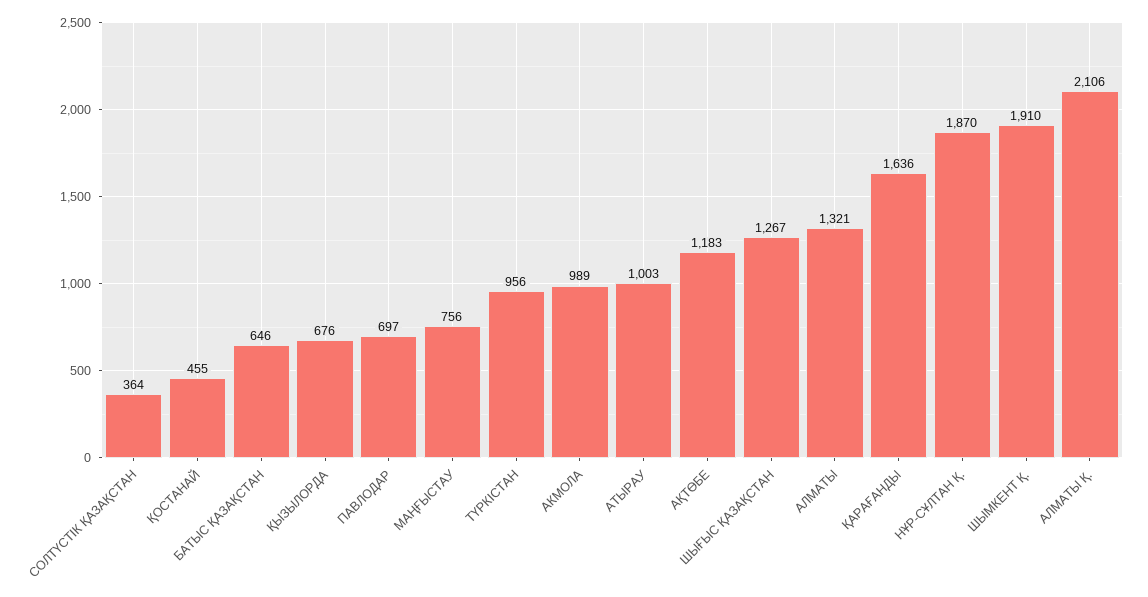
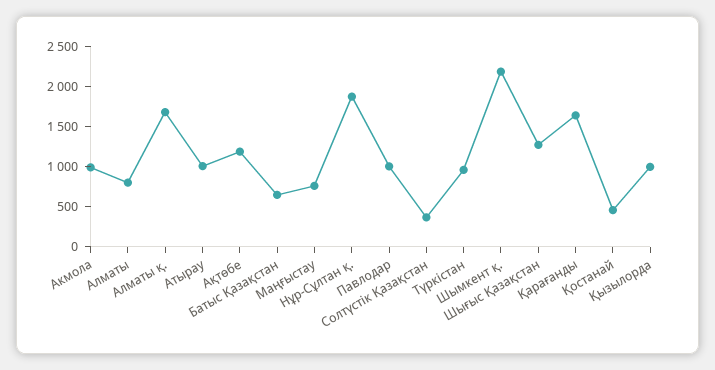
ҚЫЗЫЛОРДА: 676 -> 1000
ПАВЛОДАР: 697 -> 1000
АЛМАТЫ: 1321 -> 800
ШЫМКЕНТ Қ.: 1910 -> 2200
АЛМАТЫ Қ.: 2106 -> 1700

